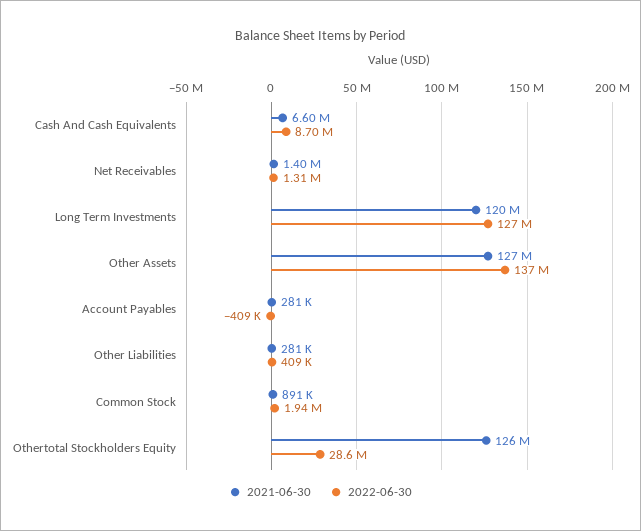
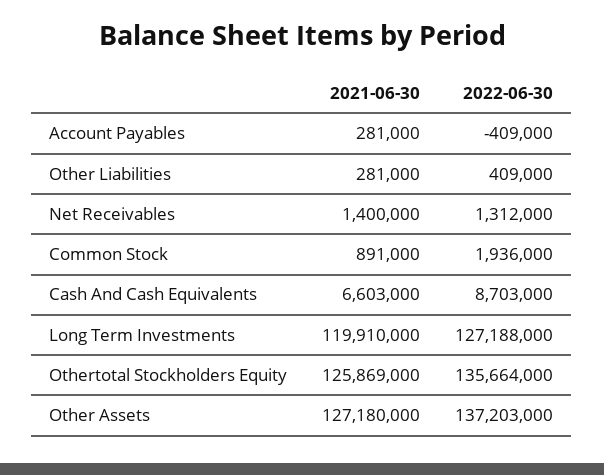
2022-06-30, Othertotal Stockholders Equity: 28600000 -> 135664000

